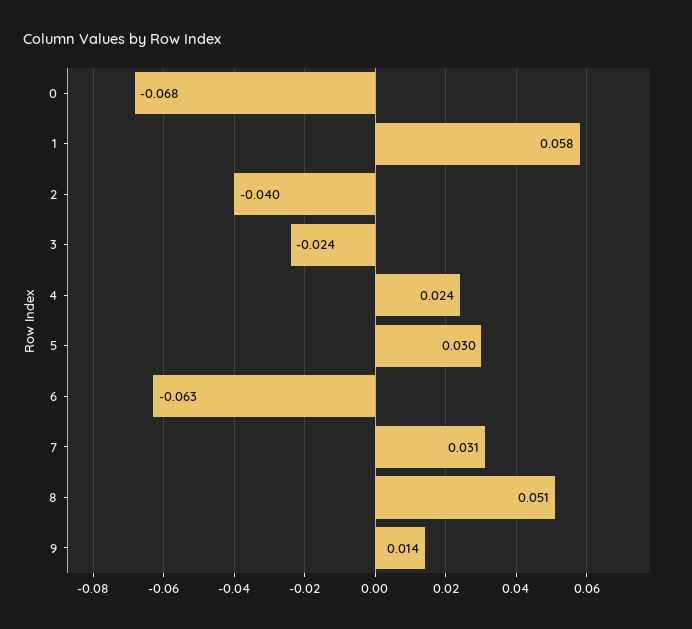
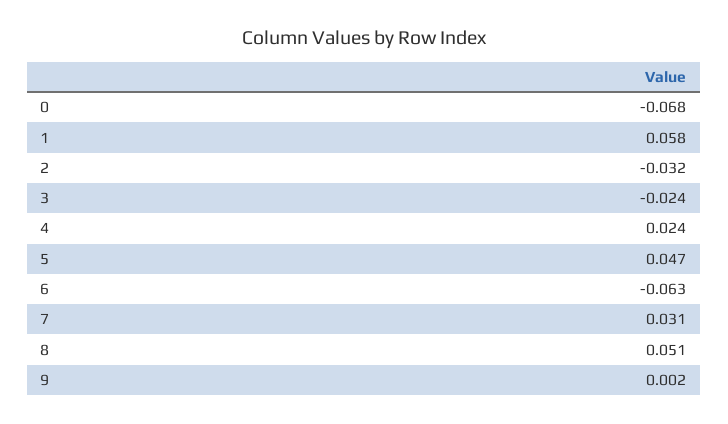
2: -0.04 -> -0.032
5: 0.03 -> 0.047
9: 0.014 -> 0.002

